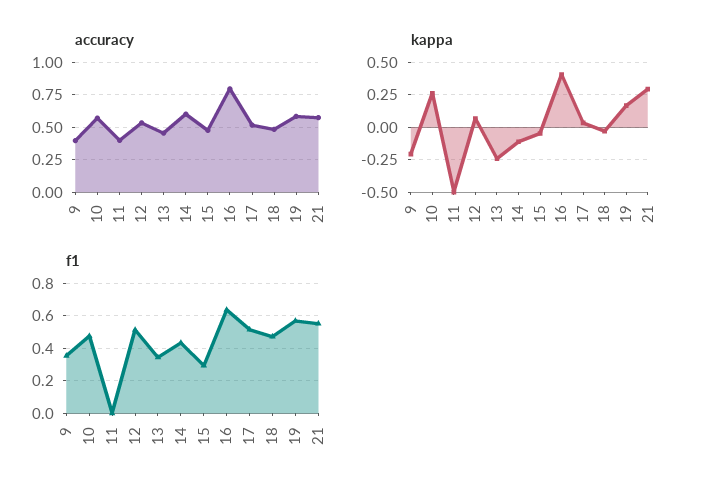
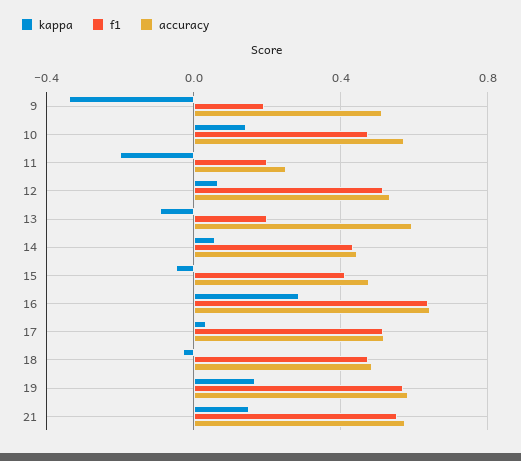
accuracy, 9: 0.4 -> 0.5
accuracy, 11: 0.4 -> 0.25
accuracy, 13: 0.45 -> 0.6
accuracy, 14: 0.6 -> 0.45
accuracy, 16: 0.8 -> 0.65
kappa, 9: -0.2 -> -0.35
kappa, 10: 0.25 -> 0.15
kappa, 11: -0.5 -> -0.2
kappa, 13: -0.25 -> -0.1
kappa, 14: -0.1 -> 0.05
kappa, 16: 0.4 -> 0.3
kappa, 21: 0.3 -> 0.15
f1, 9: 0.35 -> 0.2
f1, 11: 0 -> 0.2
f1, 13: 0.35 -> 0.2
f1, 15: 0.3 -> 0.4

